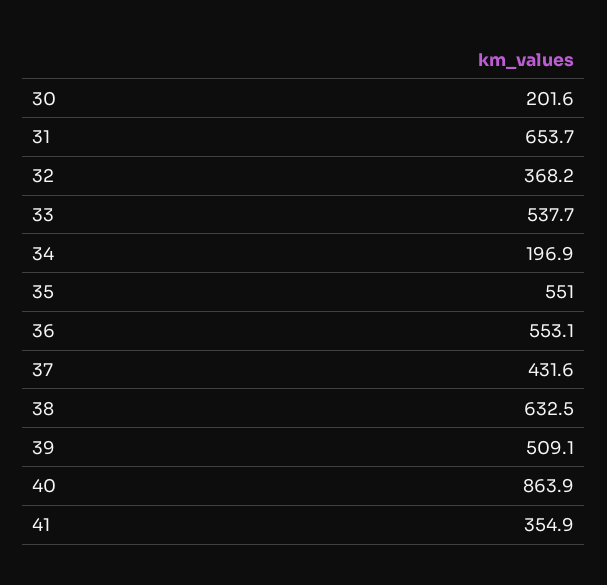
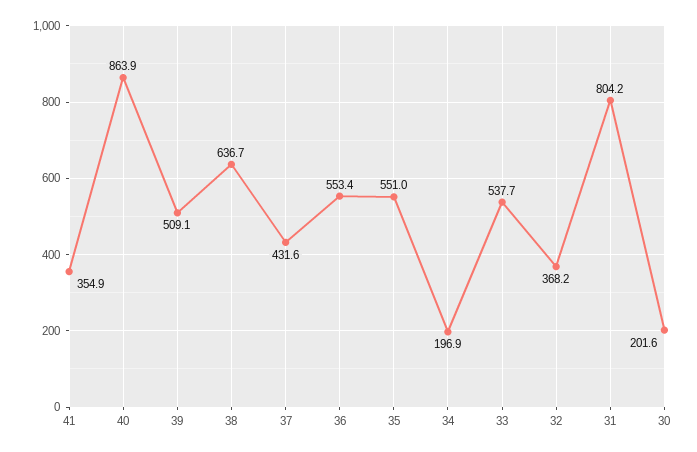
31: 653.7 -> 804.2
36: 553.1 -> 553.4
38: 632.5 -> 636.7

